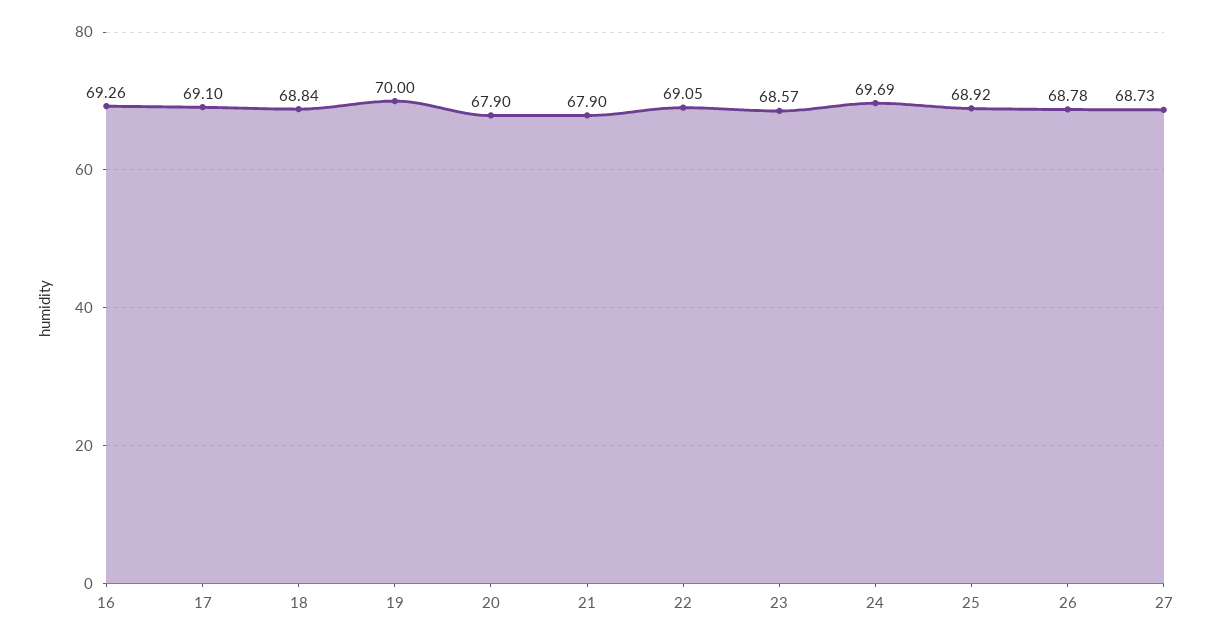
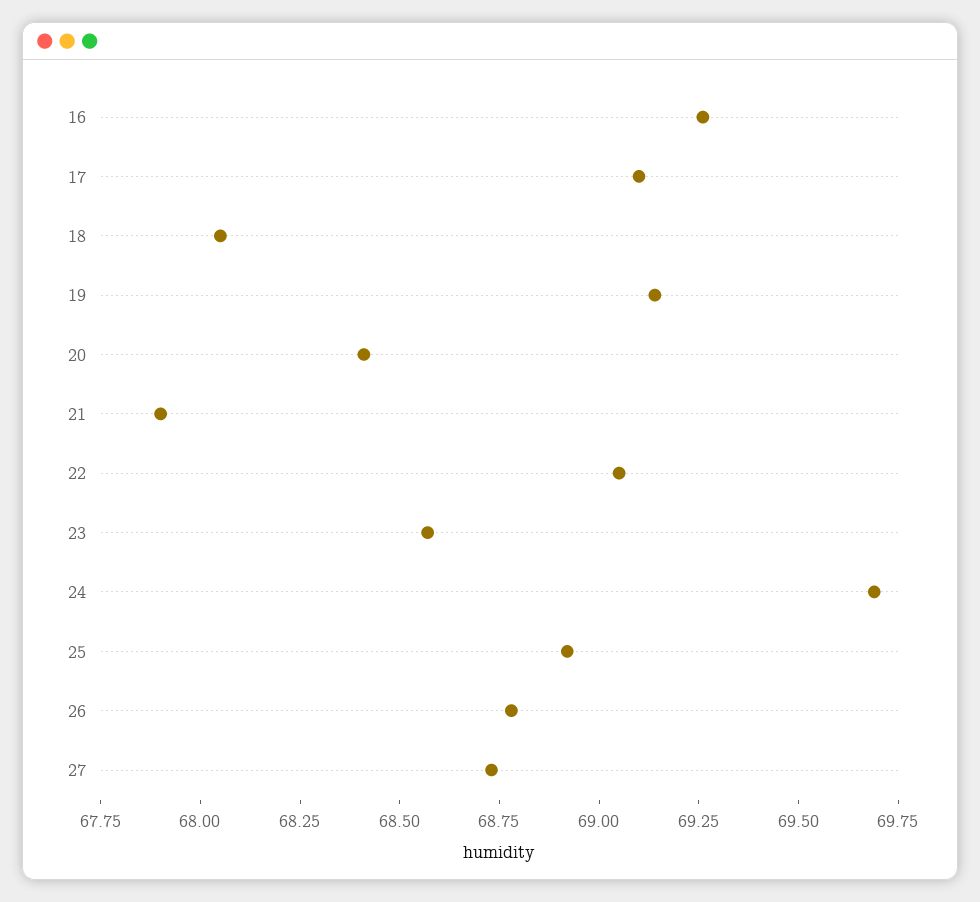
18: 68.84 -> 68.05
19: 70 -> 69.15
20: 67.9 -> 68.4

